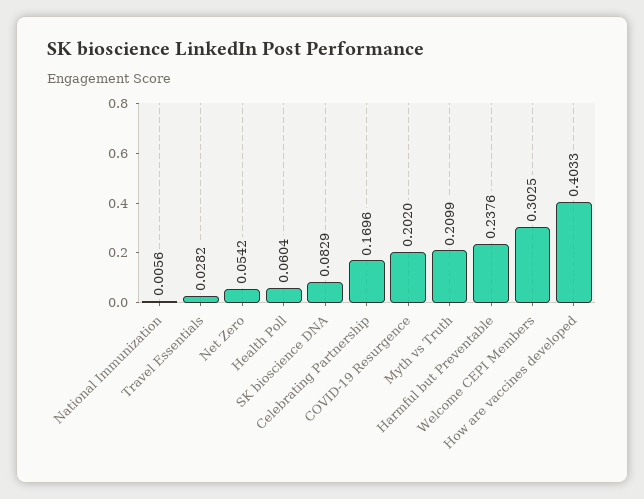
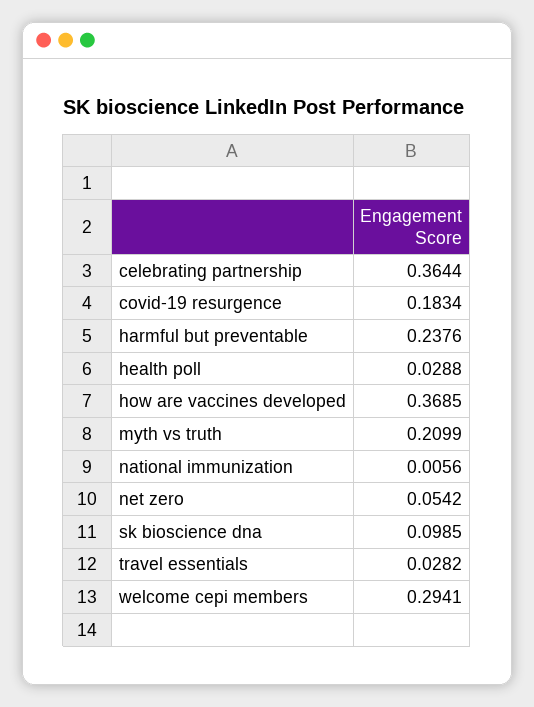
Health Poll: 0.0604 -> 0.0288
SK bioscience DNA: 0.0829 -> 0.0985
Celebrating Partnership: 0.1696 -> 0.3644
COVID-19 Resurgence: 0.202 -> 0.1834
Welcome CEPI Members: 0.3025 -> 0.2941
How are vaccines developed: 0.4033 -> 0.3685

